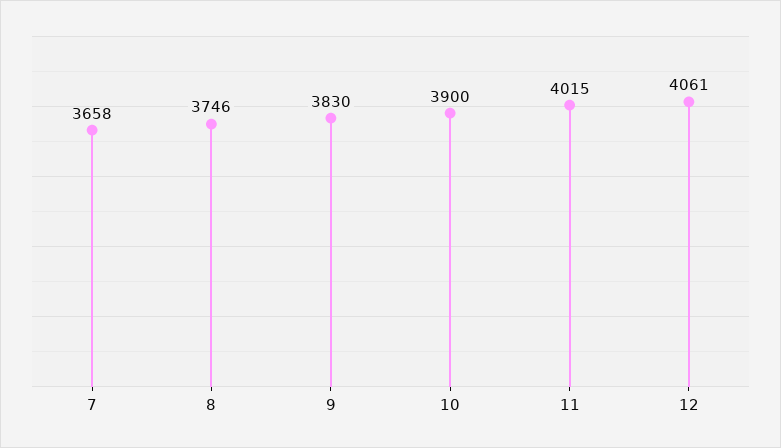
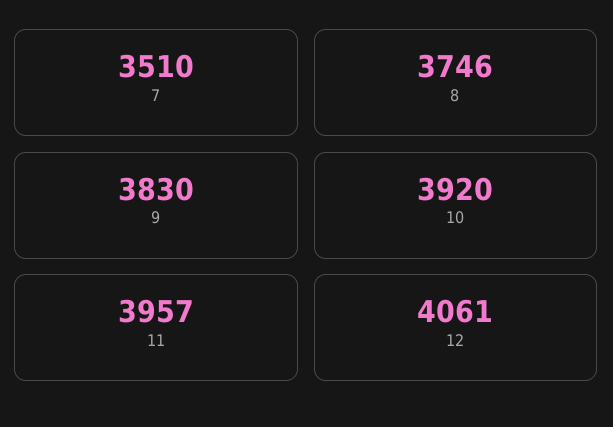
7: 3658 -> 3510
10: 3900 -> 3920
11: 4015 -> 3957

